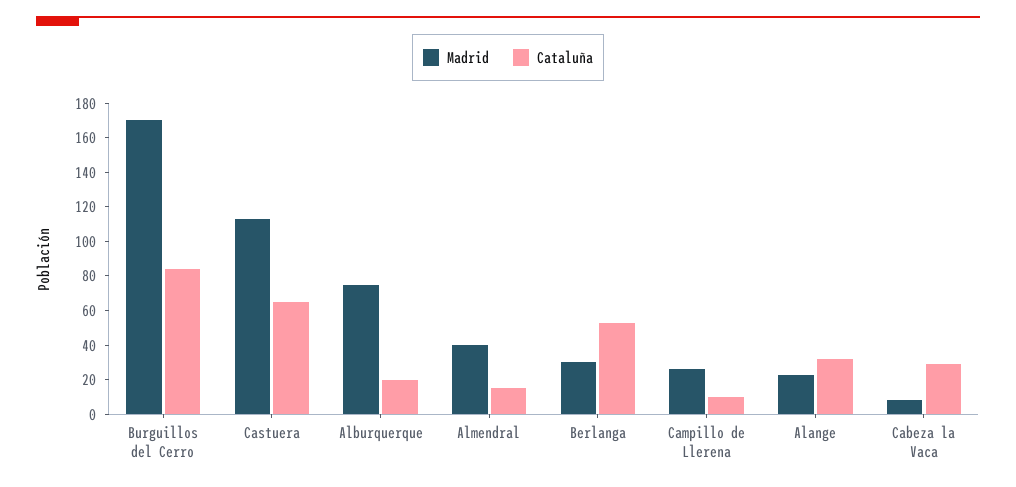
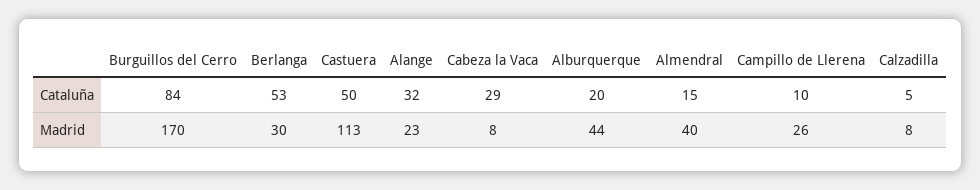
Cataluña, Castuera: 65 -> 50
Madrid, Alburquerque: 75 -> 44
Cataluña, Calzadilla: none -> 5
Madrid, Calzadilla: none -> 8

